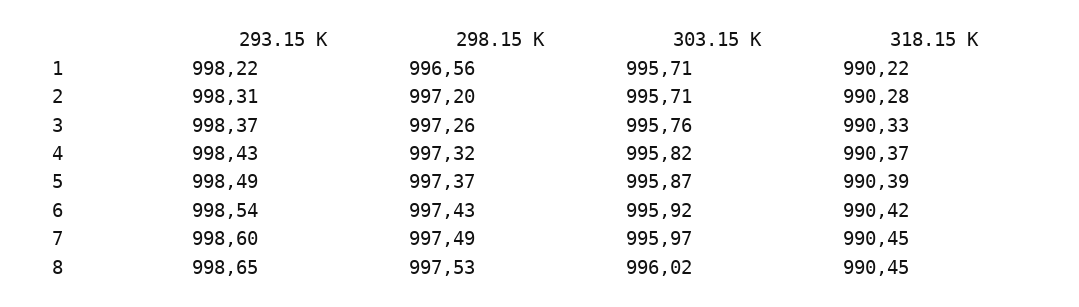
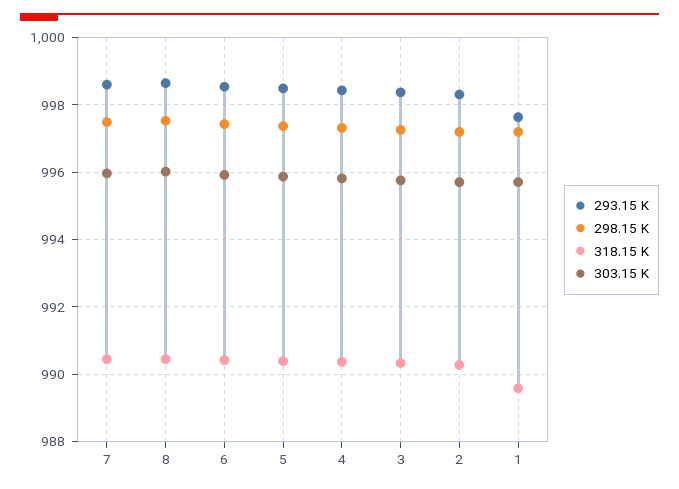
293.15 K, 1: 998.22 -> 997.6
298.15 K, 1: 996.56 -> 997.2
318.15 K, 1: 990.22 -> 989.6

